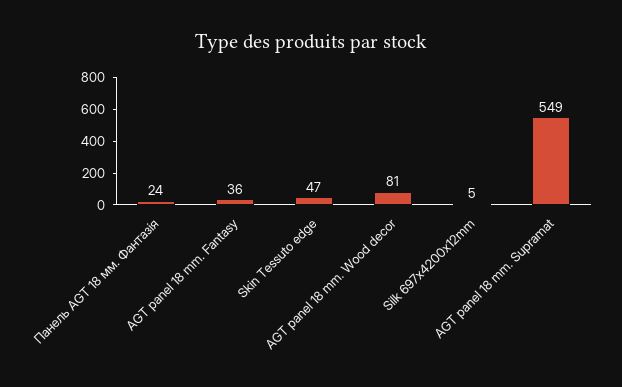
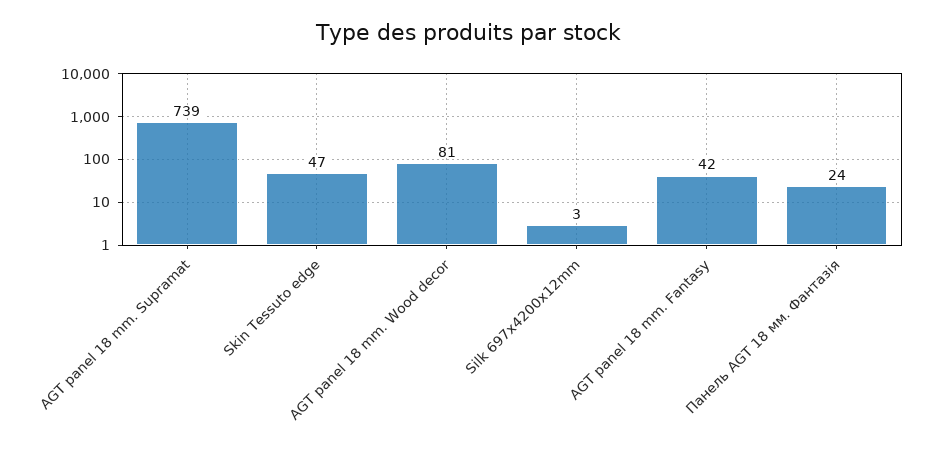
AGT panel 18 mm. Fantasy: 36 -> 42
Silk 697x4200x12mm: 5 -> 3
AGT panel 18 mm. Supramat: 549 -> 739

